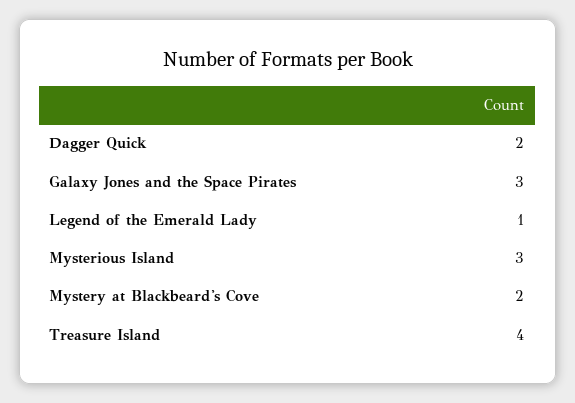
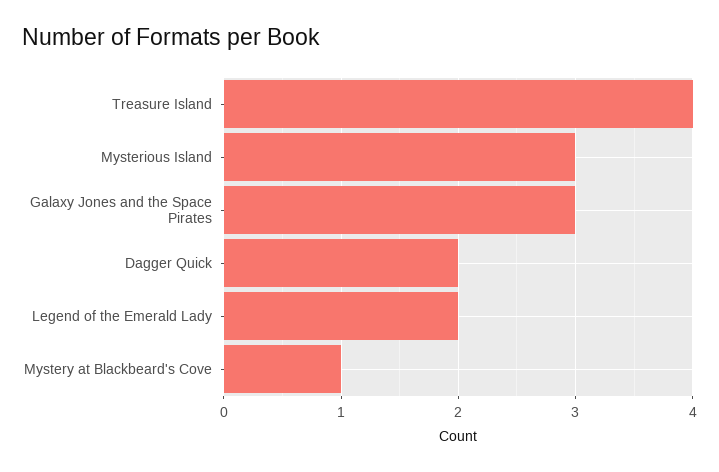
Legend of the Emerald Lady: 1 -> 2
Mystery at Blackbeard's Cove: 2 -> 1

